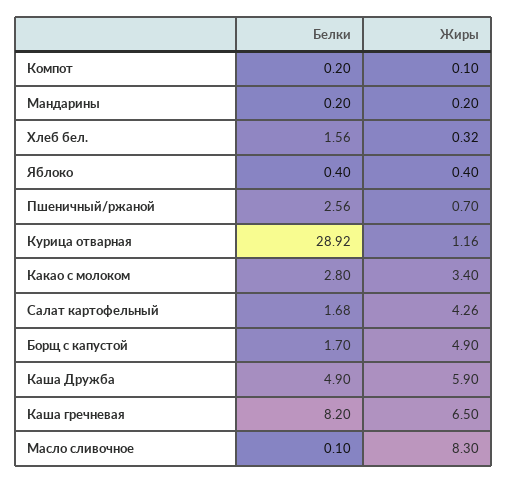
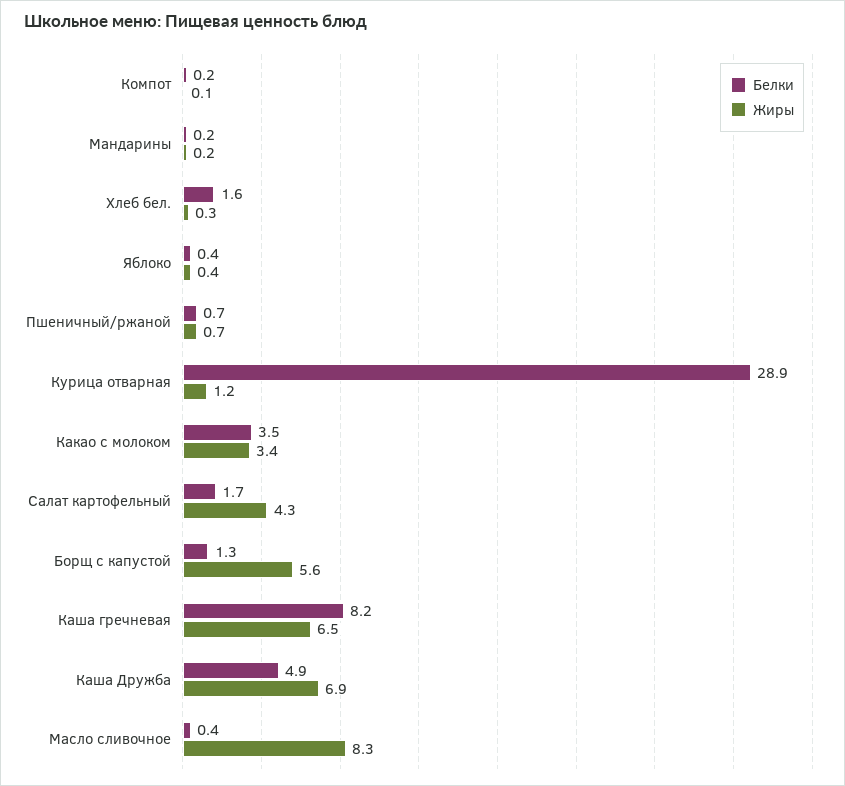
Белки, Пшеничный/ржаной: 2.56 -> 0.7
Белки, Какао с молоком: 2.8 -> 3.5
Белки, Борщ с капустой: 1.7 -> 1.3
Жиры, Борщ с капустой: 4.9 -> 5.6
Жиры, Каша Дружба: 5.9 -> 6.9
Белки, Масло сливочное: 0.1 -> 0.4

